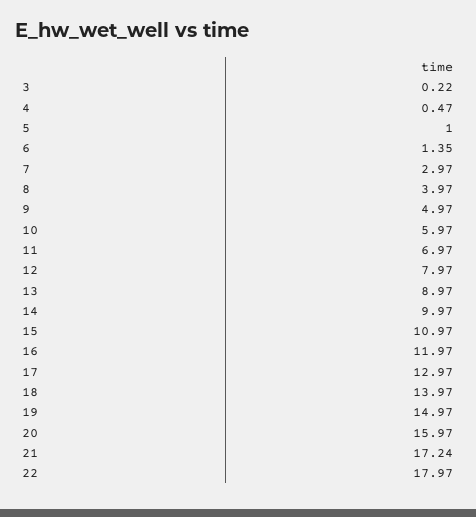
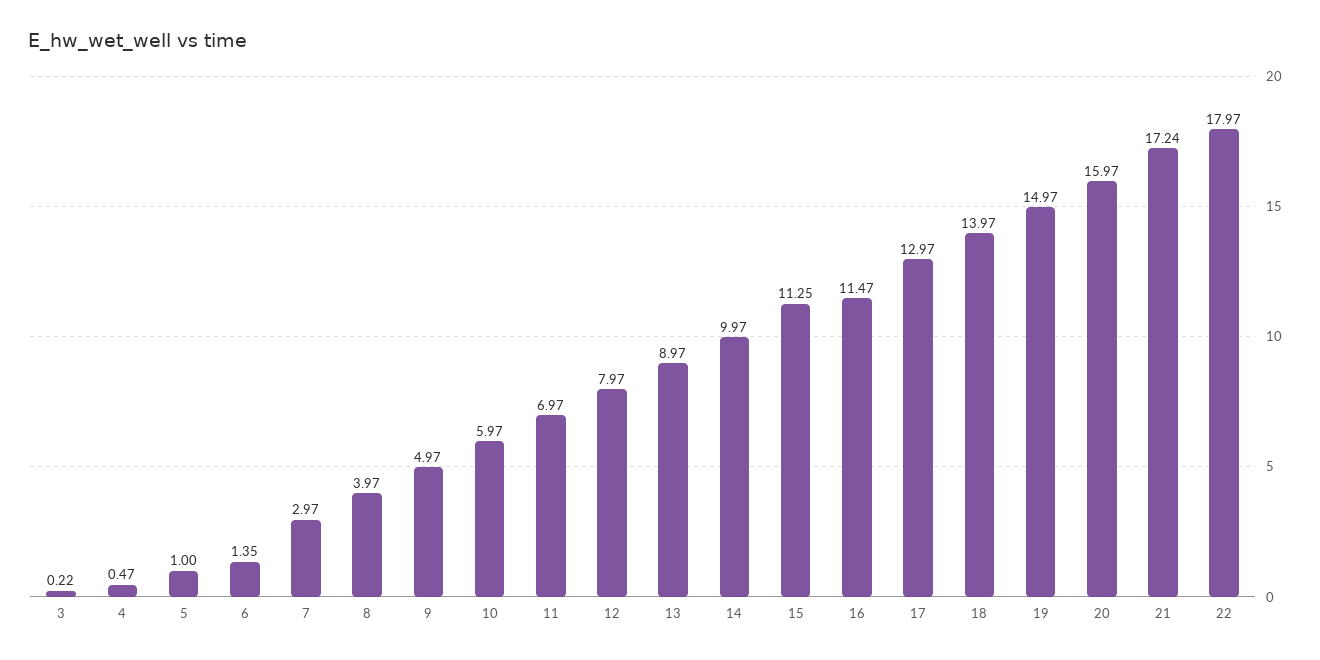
15: 10.97 -> 11.25
16: 11.97 -> 11.47

